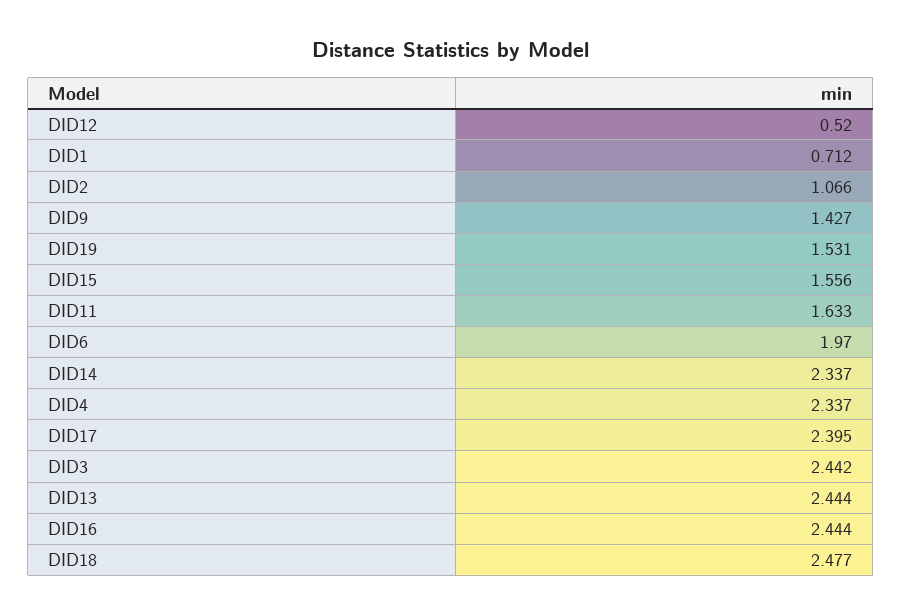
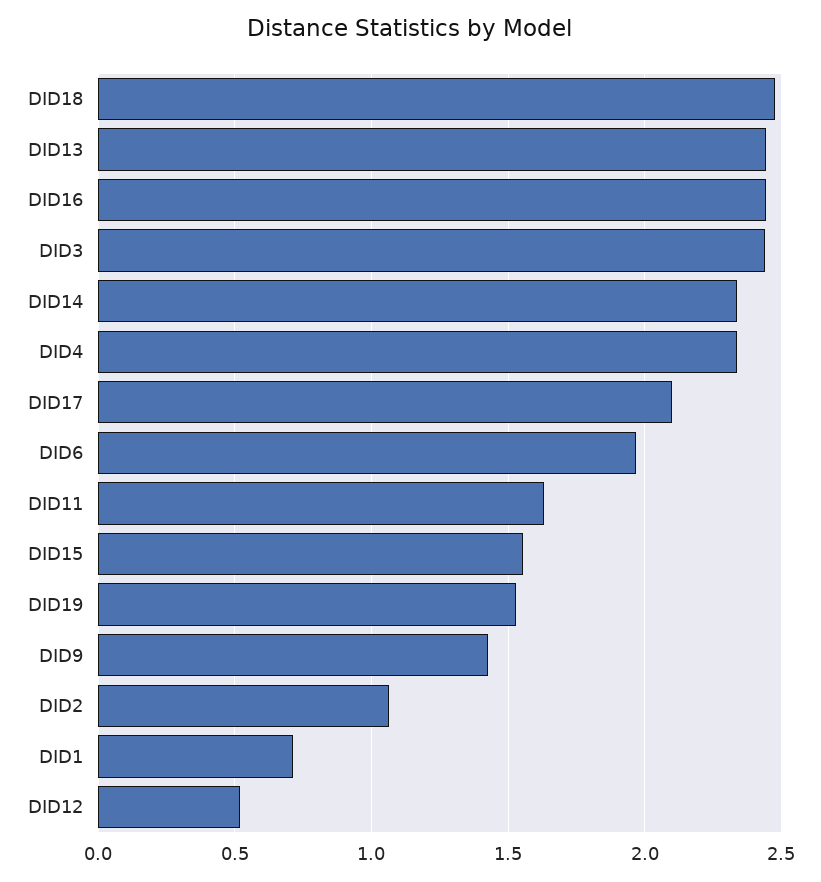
DID17: 2.395 -> 2.1

